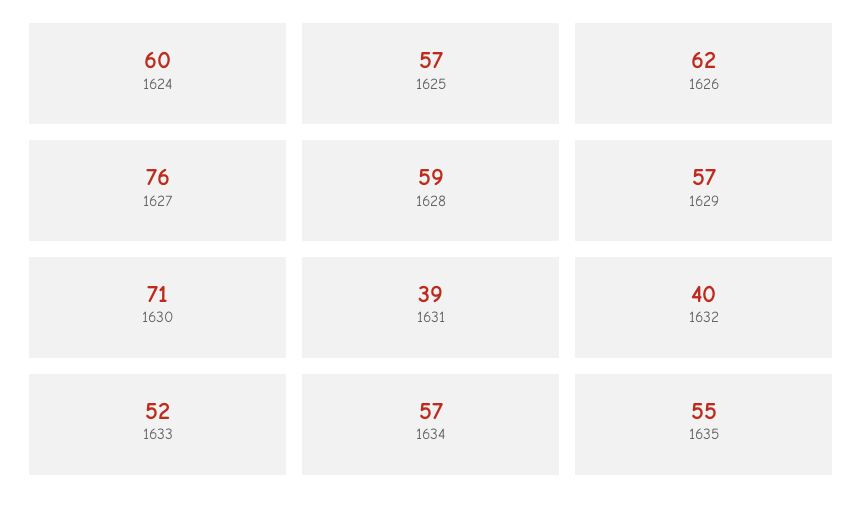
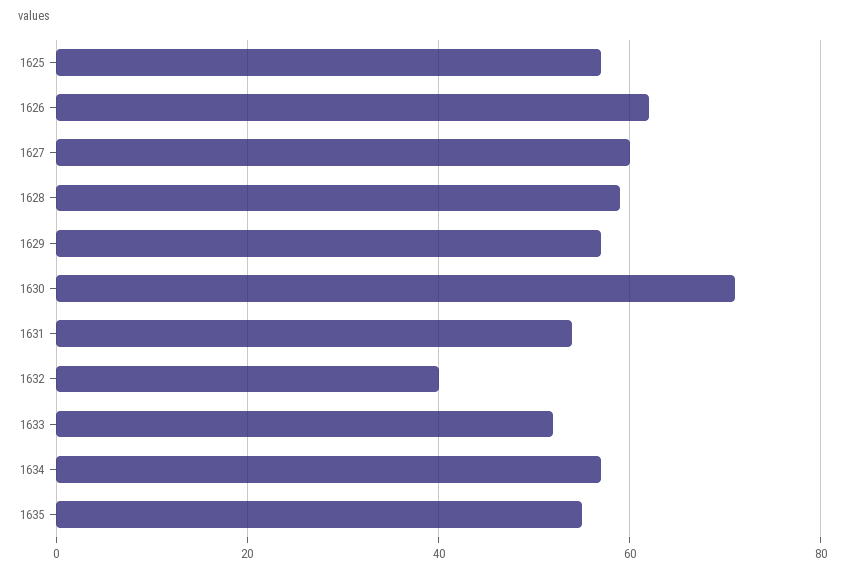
1624: 60 -> none
1627: 76 -> 60
1631: 39 -> 55

